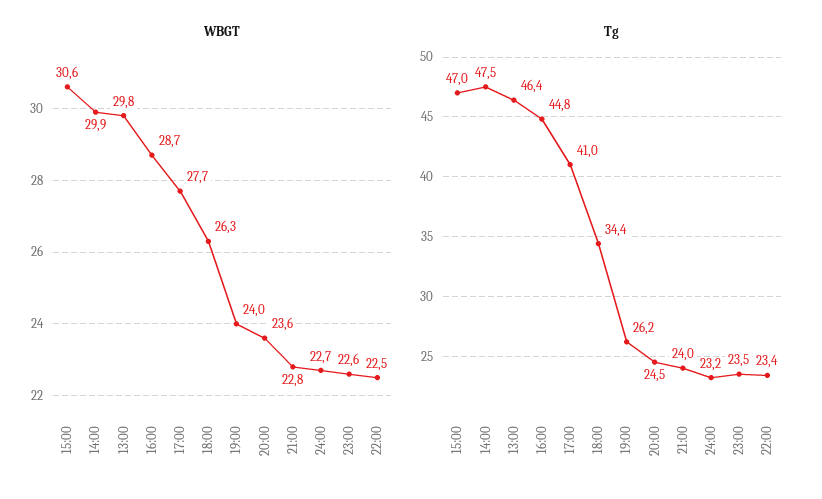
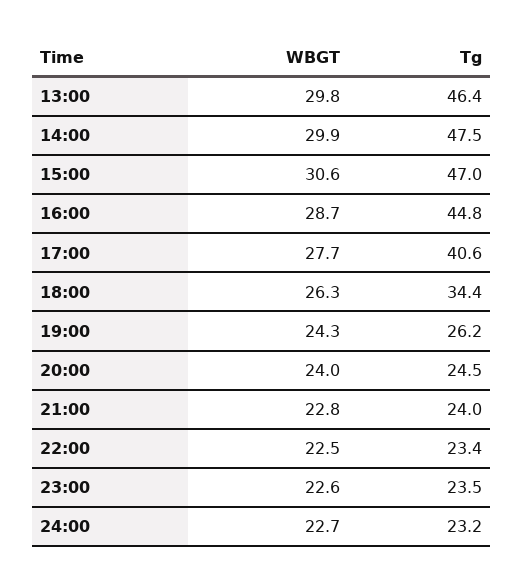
WBGT, 19:00: 24 -> 24.3
WBGT, 20:00: 23.6 -> 24
Tg, 17:00: 41 -> 40.6

